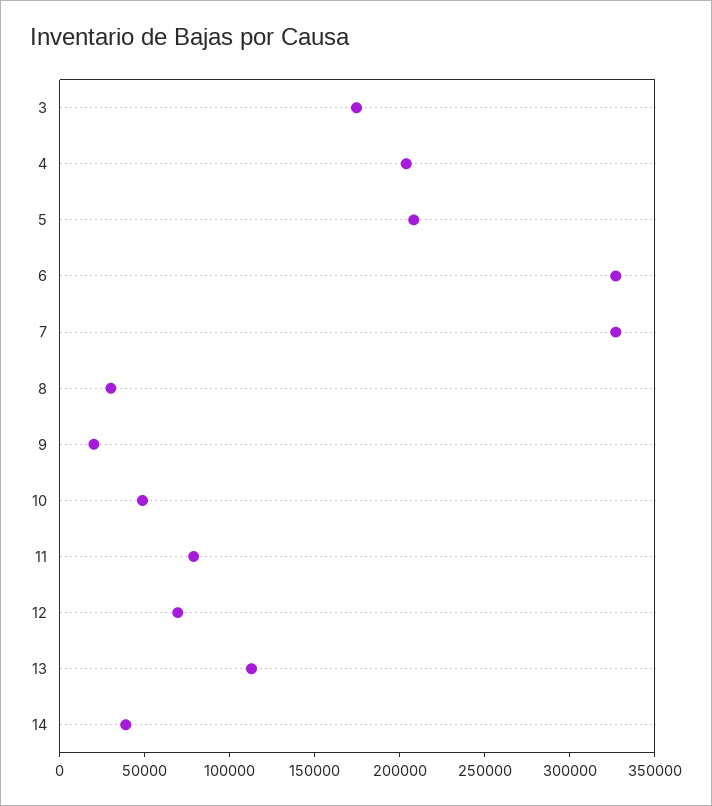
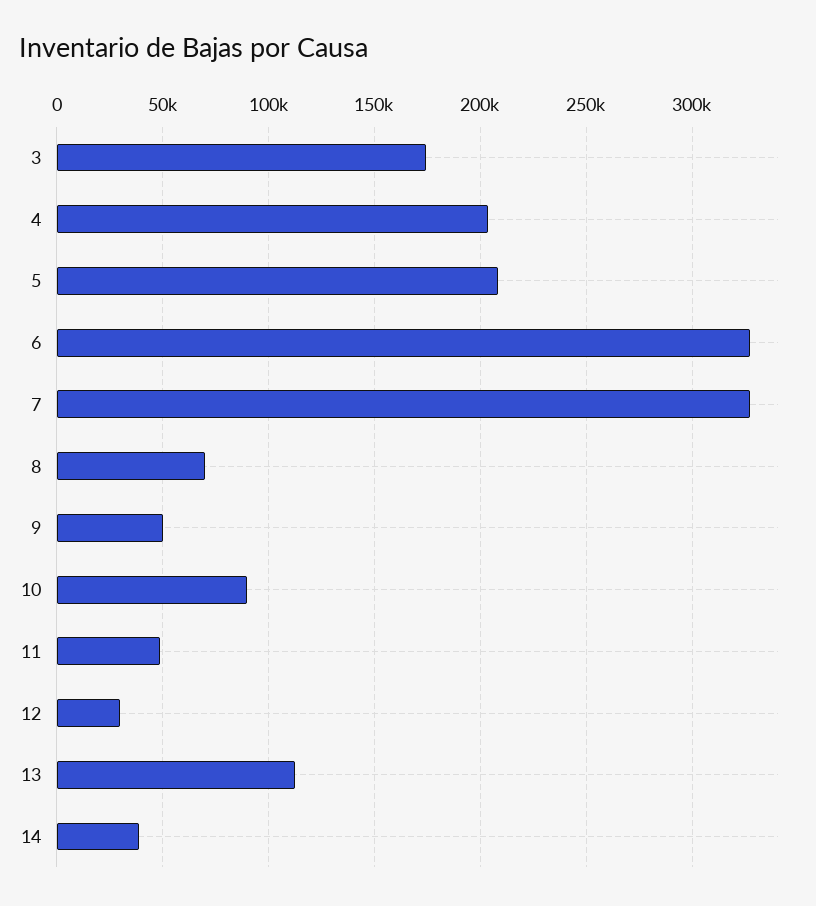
8: 30000 -> 70000
9: 20000 -> 50000
10: 50000 -> 90000
11: 80000 -> 50000
12: 70000 -> 30000

